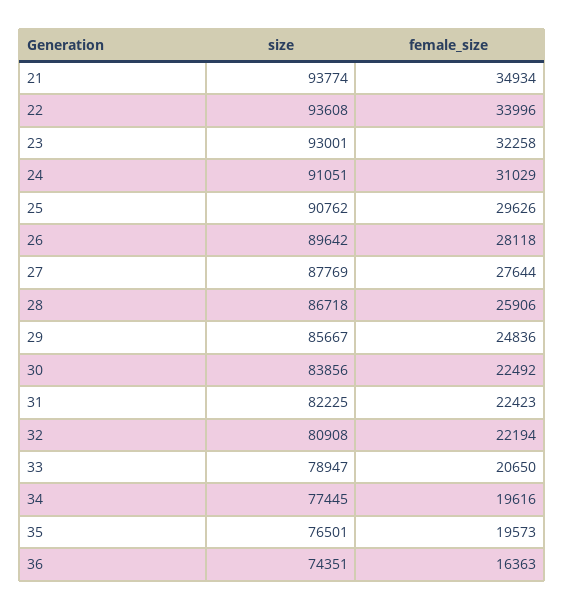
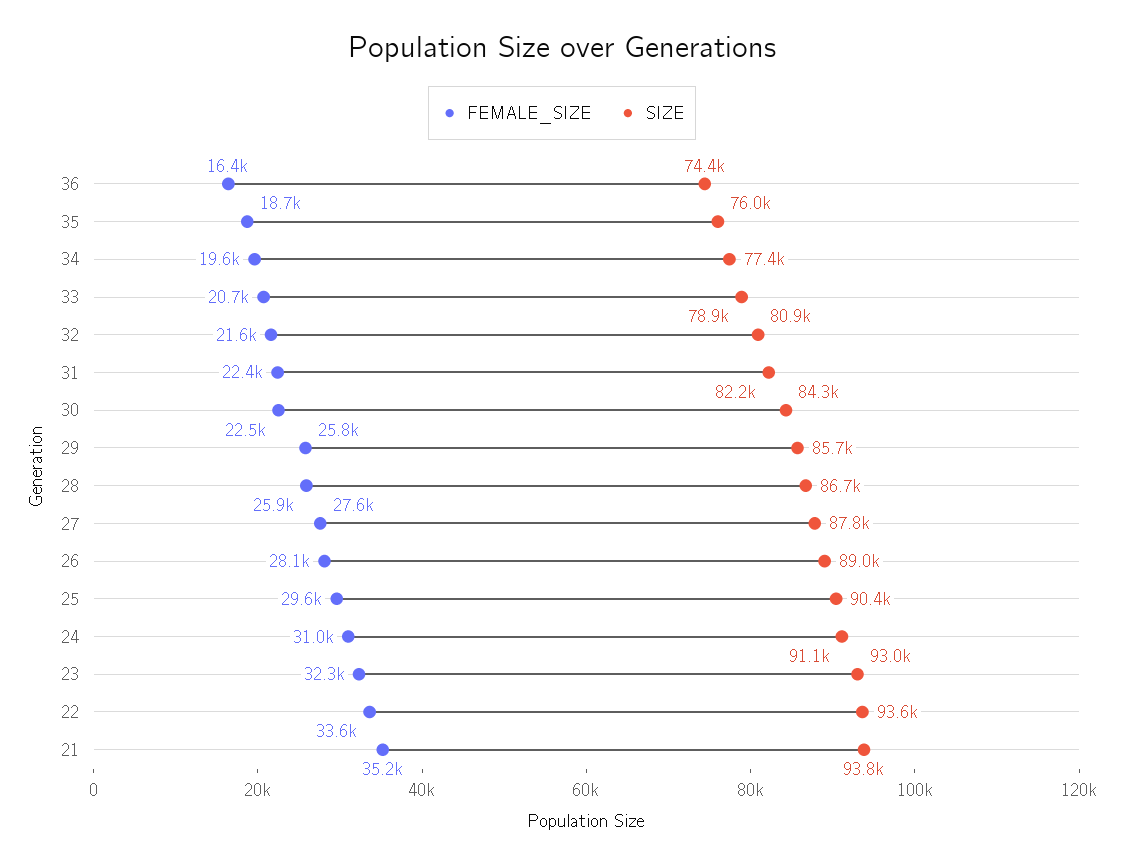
female_size, 21: 34934 -> 35200
female_size, 22: 33996 -> 33600
size, 25: 90762 -> 90400
size, 26: 89642 -> 89000
female_size, 29: 24836 -> 25800
size, 30: 83856 -> 84300
female_size, 32: 22194 -> 21600
size, 35: 76501 -> 76000
female_size, 35: 19573 -> 18700

